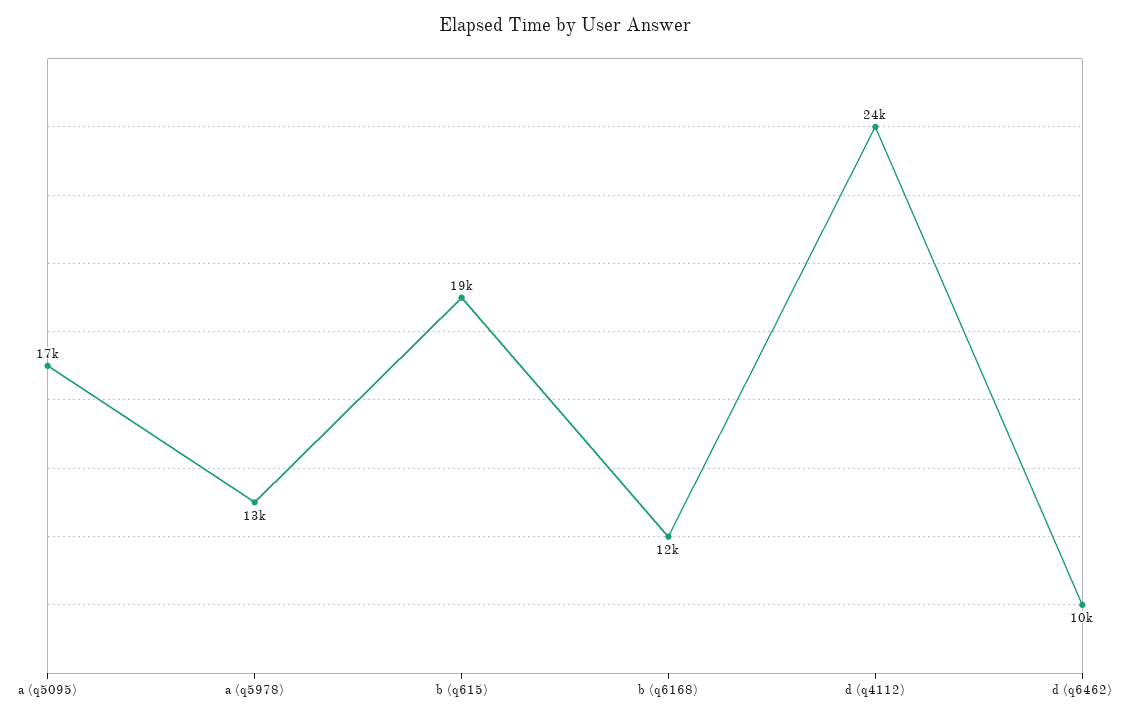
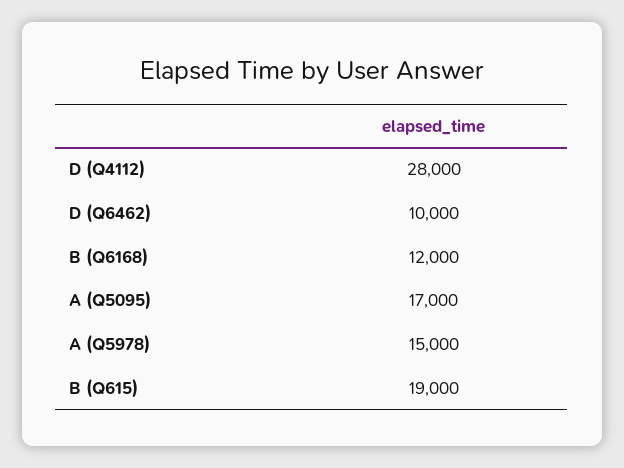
a (q5978): 13000 -> 15000
d (q4112): 24000 -> 28000

